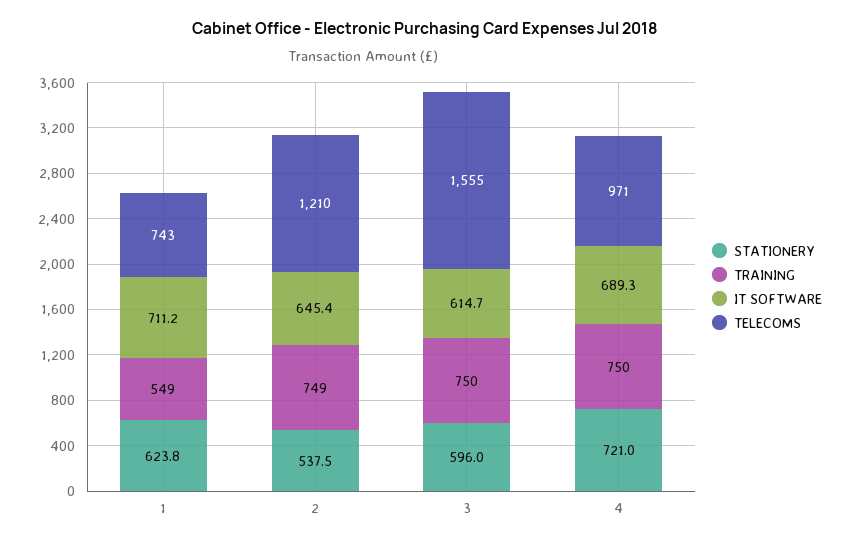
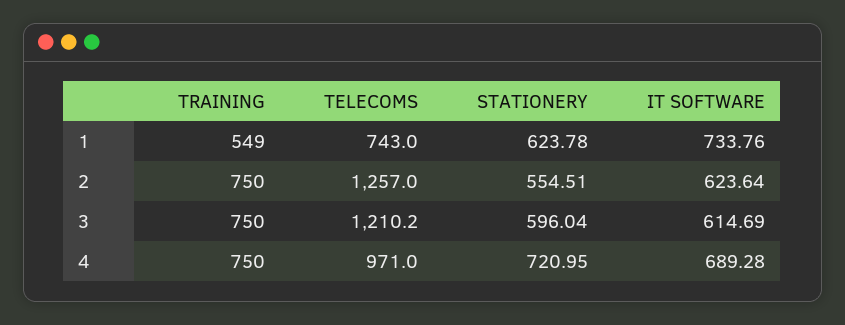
IT SOFTWARE, 1: 711.2 -> 733.76
STATIONERY, 2: 537.5 -> 554.51
TRAINING, 2: 749 -> 750
IT SOFTWARE, 2: 645.4 -> 623.64
TELECOMS, 2: 1210 -> 1257
TELECOMS, 3: 1555 -> 1210.2

